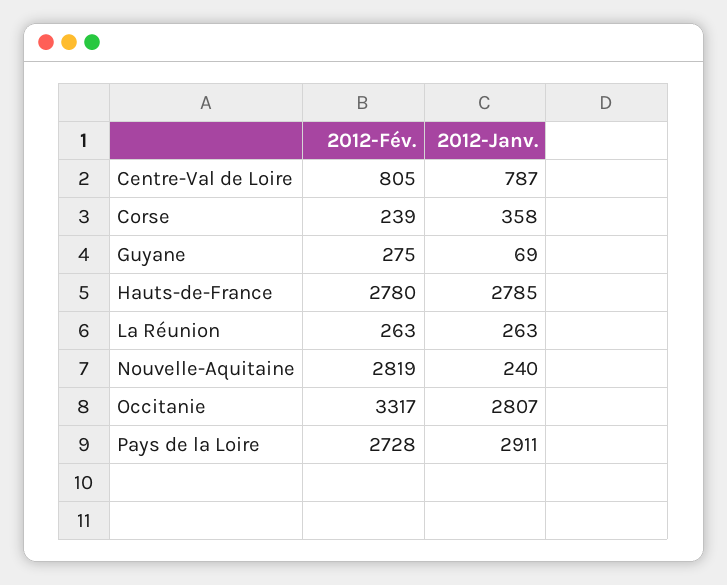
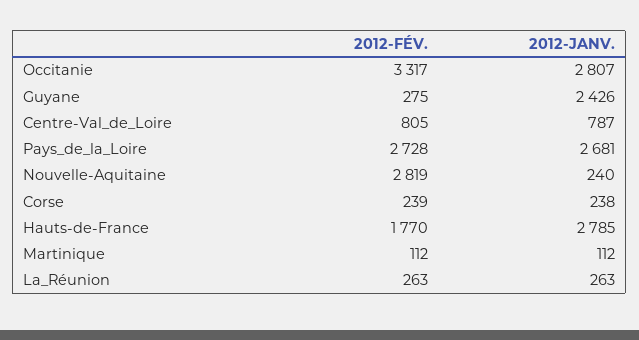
2012-Janv., Corse: 358 -> 238
2012-Janv., Guyane: 69 -> 2426
2012-Fév., Hauts-de-France: 2780 -> 1770
2012-Janv., Pays de la Loire: 2911 -> 2681
2012-Fév., Martinique: none -> 112
2012-Janv., Martinique: none -> 112

